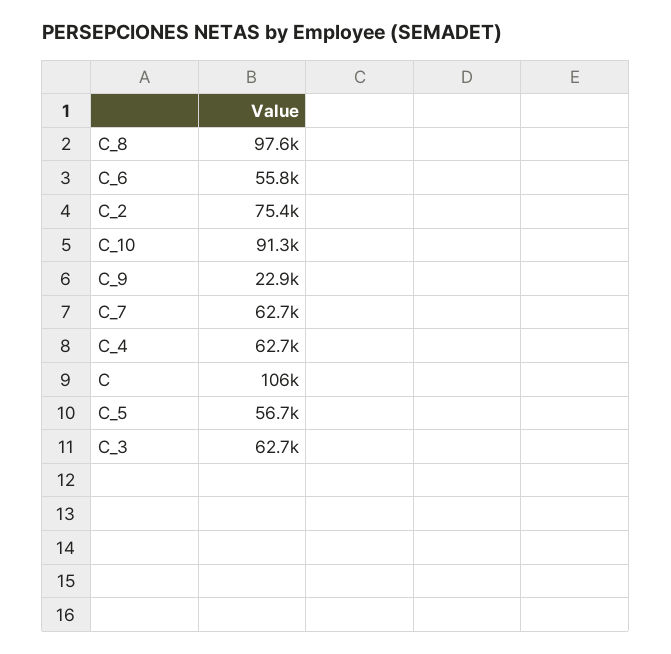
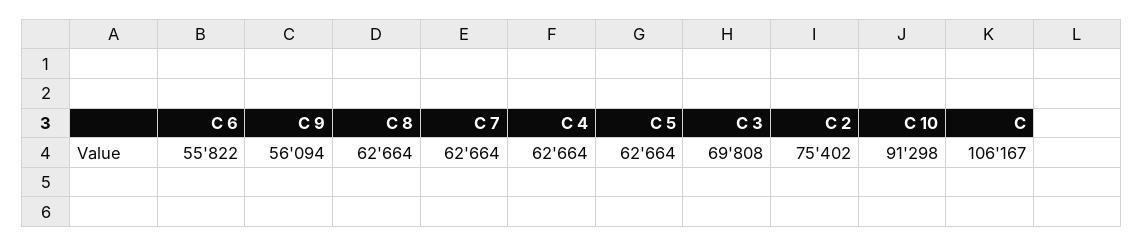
C_8: 97600 -> 62664
C_9: 22900 -> 56094
C_5: 56700 -> 62664
C_3: 62700 -> 69808

